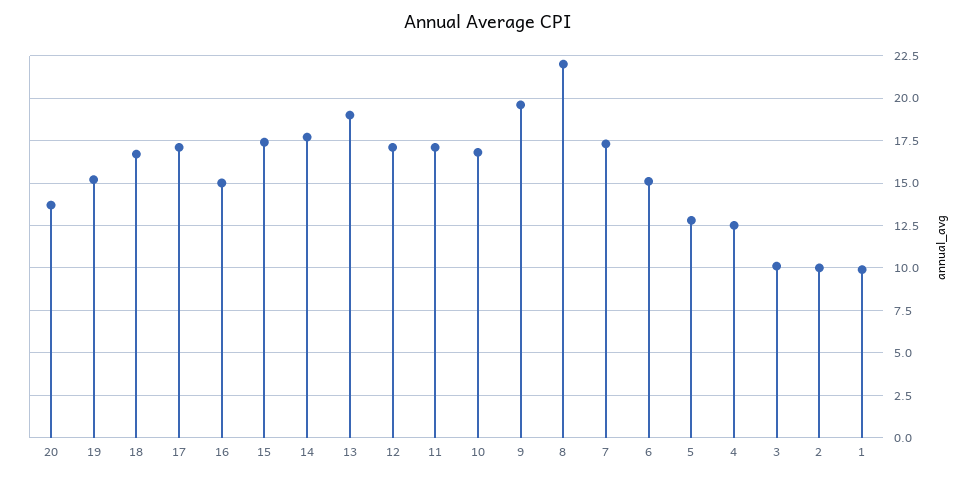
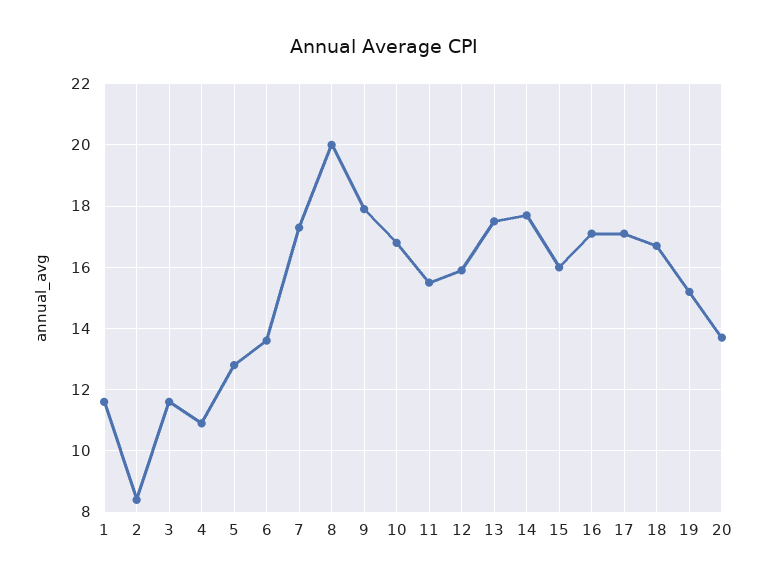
16: 15 -> 17
15: 17.5 -> 16
13: 19 -> 17.5
12: 17 -> 16
11: 17 -> 15.5
9: 19.5 -> 18
8: 22 -> 20
6: 15 -> 13.5
4: 12.5 -> 11
3: 10 -> 11.5
2: 10 -> 8.5
1: 10 -> 11.5

